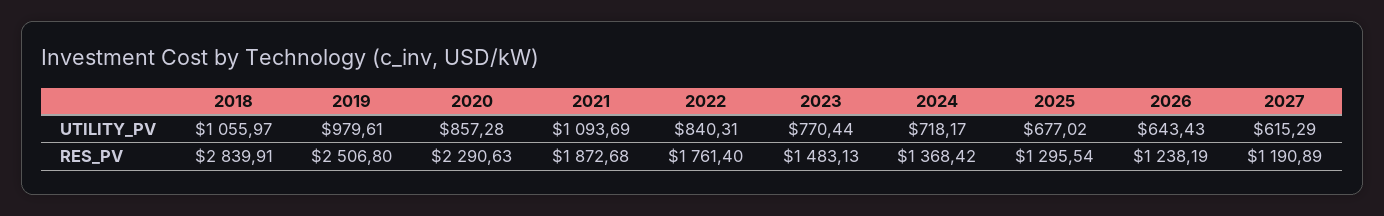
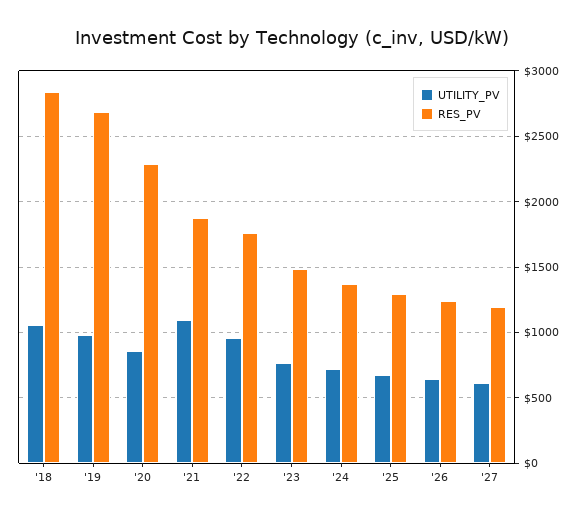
UTILITY_PV, 2022: 840.31 -> 950
RES_PV, 2019: 2506.8 -> 2700

